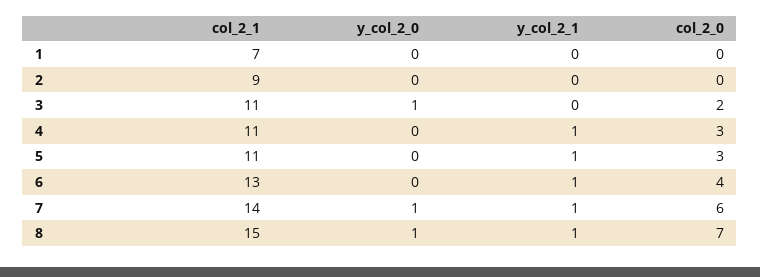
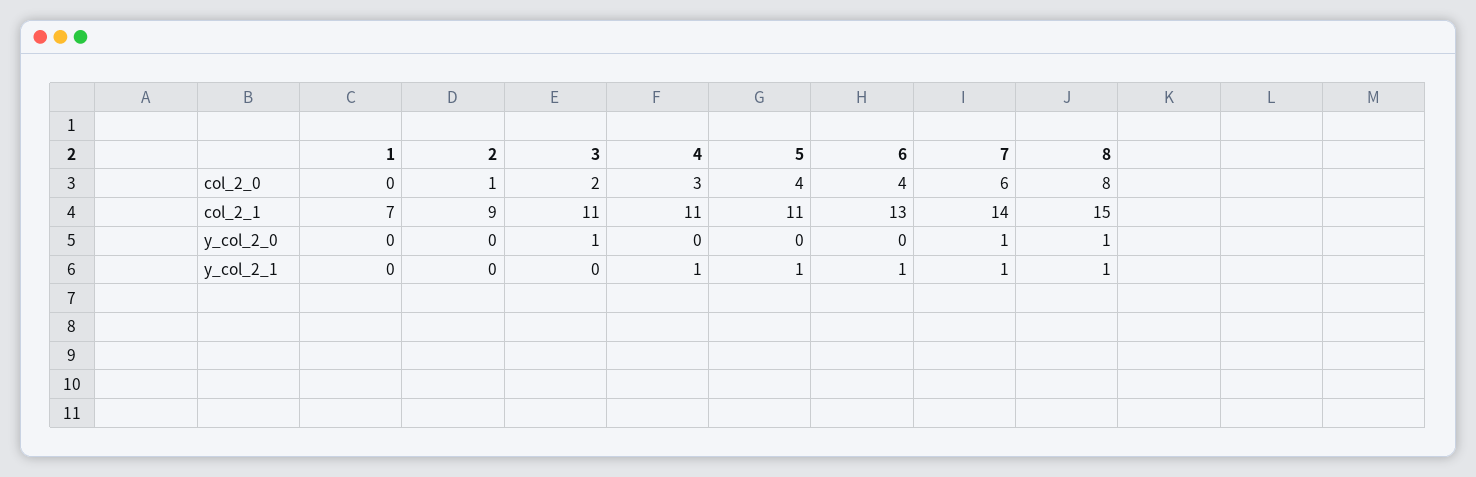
col_2_0, 2: 0 -> 1
col_2_0, 5: 3 -> 4
col_2_0, 8: 7 -> 8

